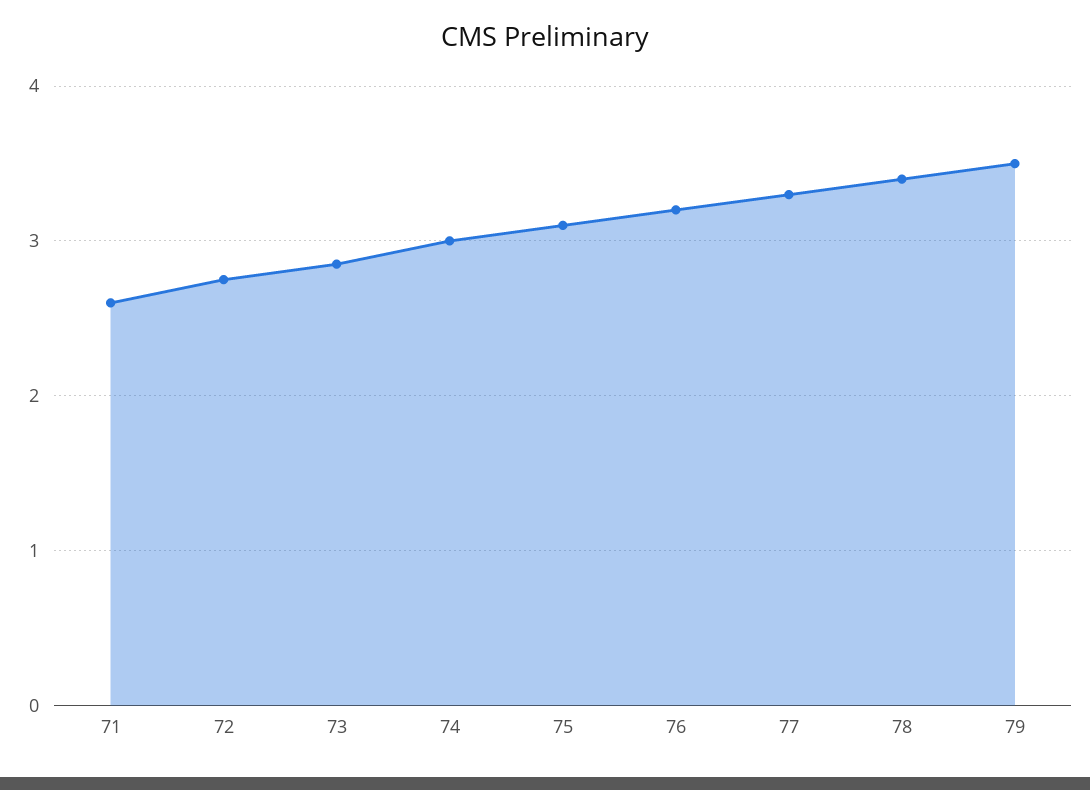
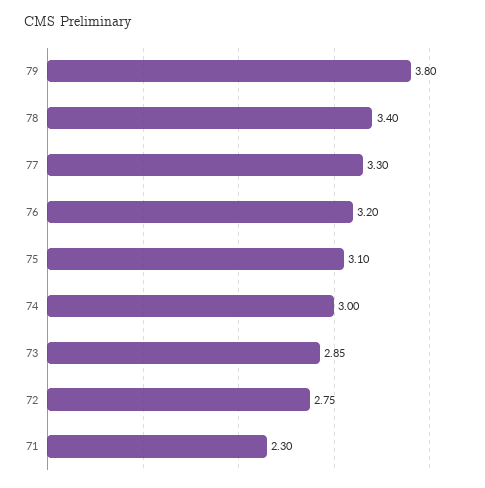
71: 2.6 -> 2.3
79: 3.5 -> 3.8

